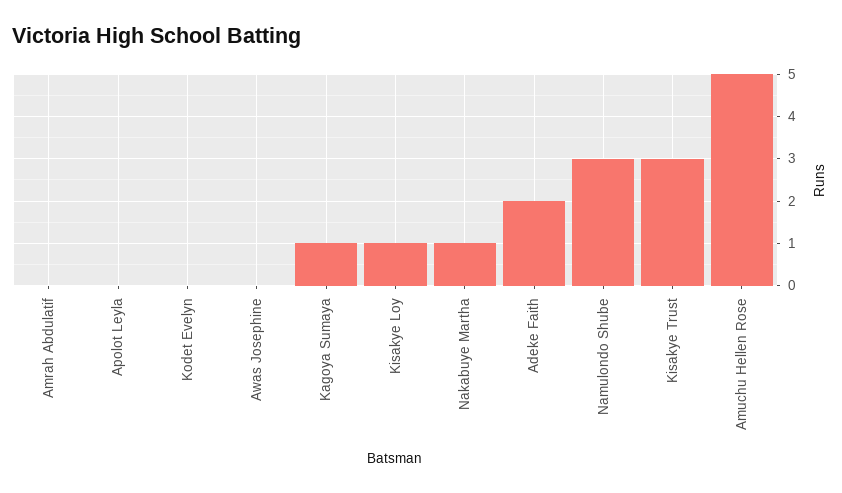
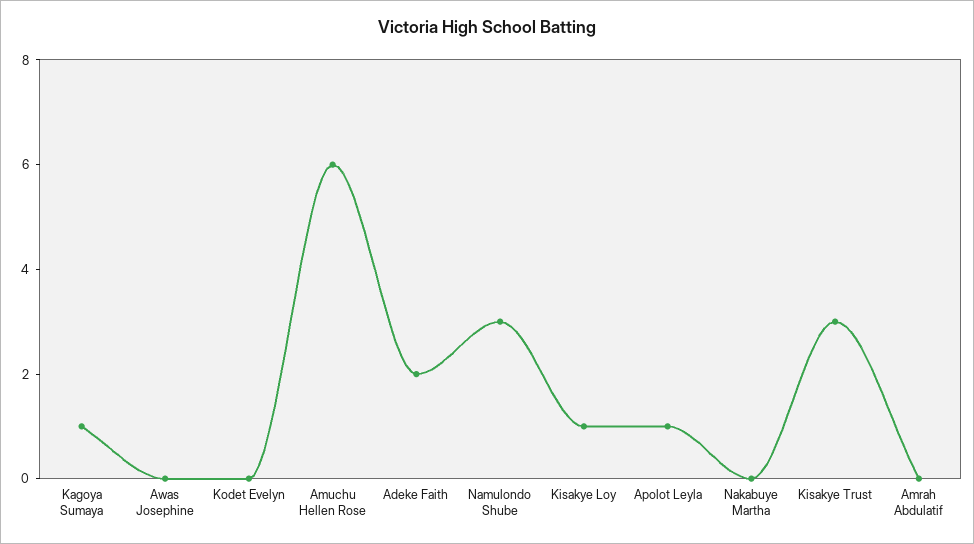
Apolot Leyla: 0 -> 1
Nakabuye Martha: 1 -> 0
Amuchu Hellen Rose: 5 -> 6

